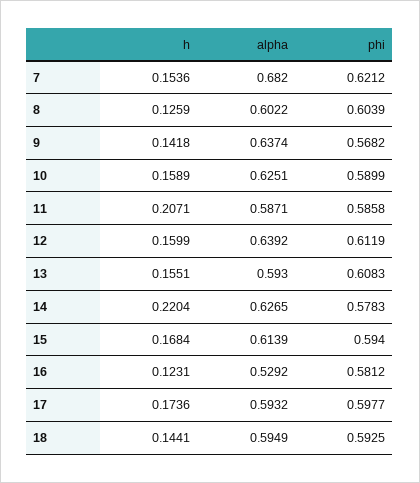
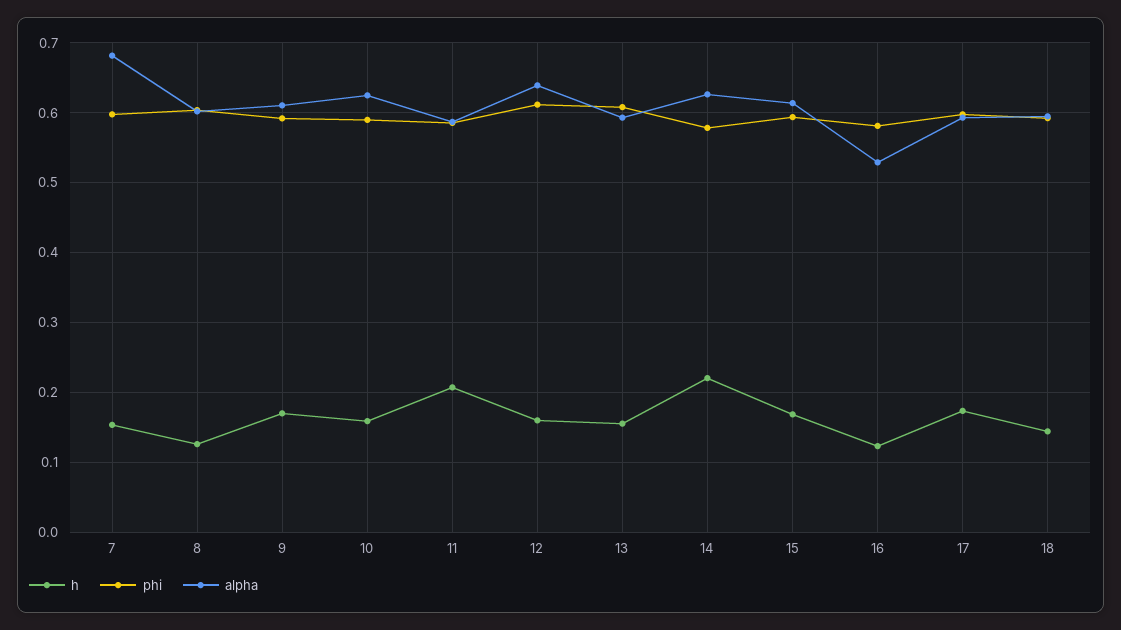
phi, 7: 0.6212 -> 0.6
h, 9: 0.1418 -> 0.17
alpha, 9: 0.6374 -> 0.61
phi, 9: 0.5682 -> 0.59

